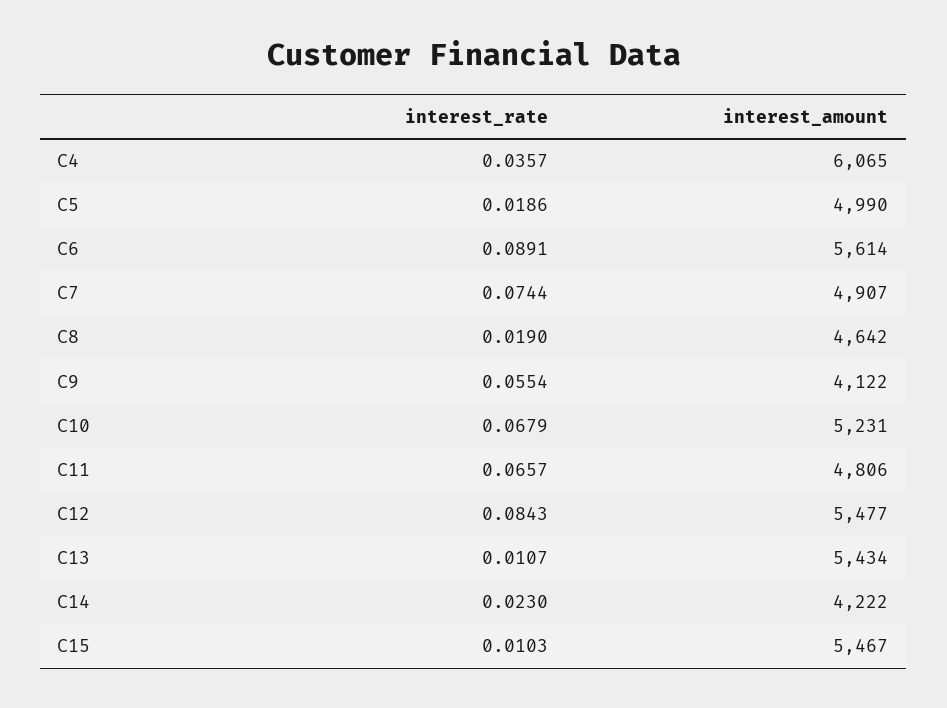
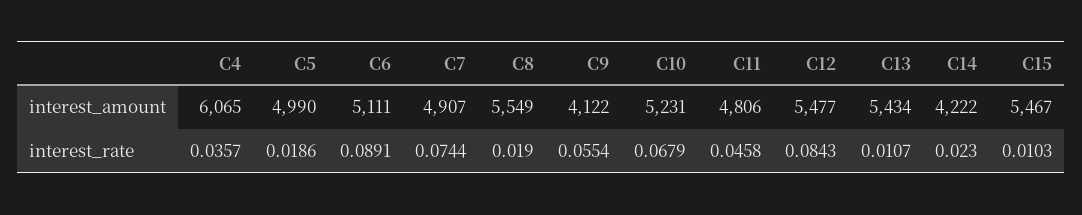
interest_amount, C6: 5614 -> 5111
interest_amount, C8: 4642 -> 5549
interest_rate, C11: 0.0657 -> 0.0458

